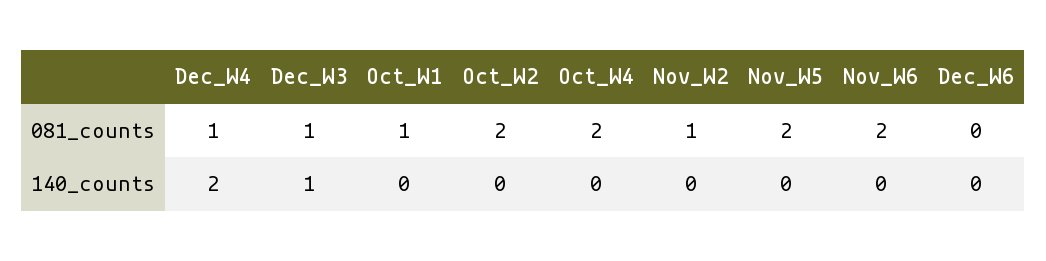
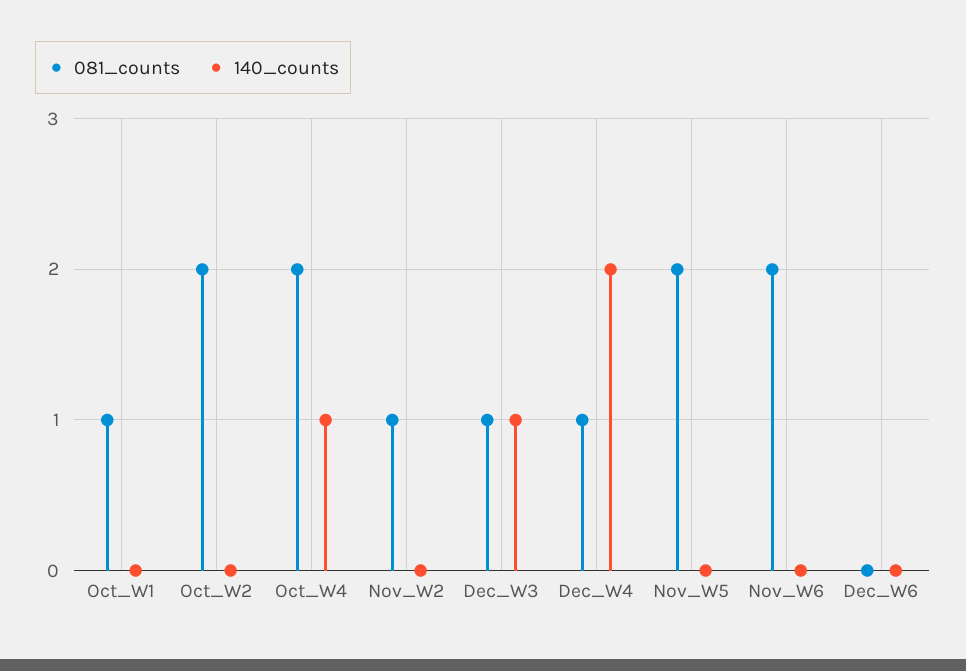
140_counts, Oct_W4: 0 -> 1

